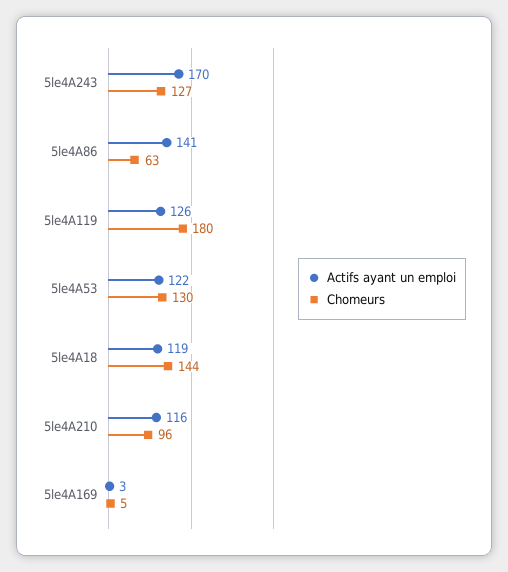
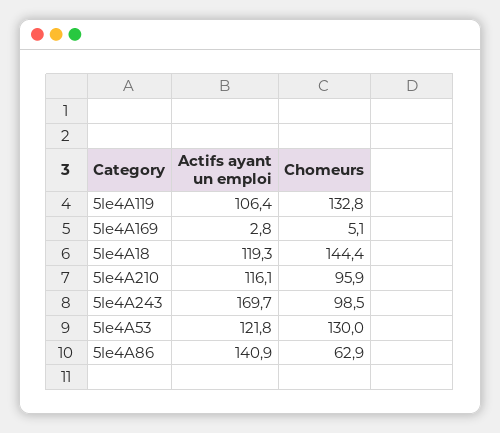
Chomeurs, 5le4A243: 127 -> 98.5
Actifs ayant un emploi, 5le4A119: 126 -> 106.4
Chomeurs, 5le4A119: 180 -> 132.8

